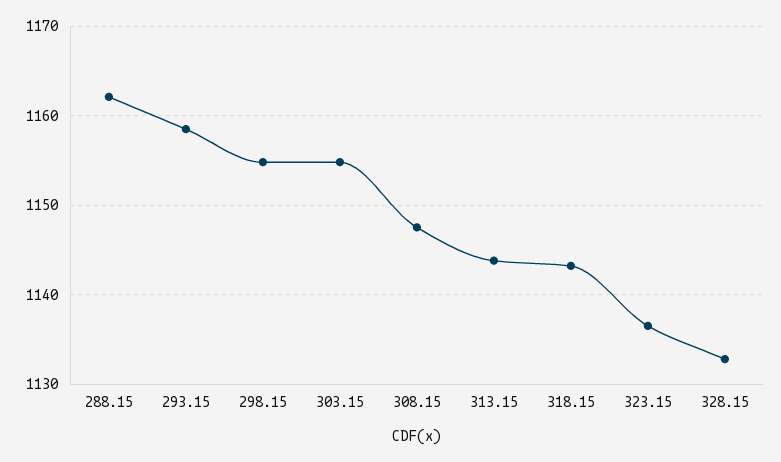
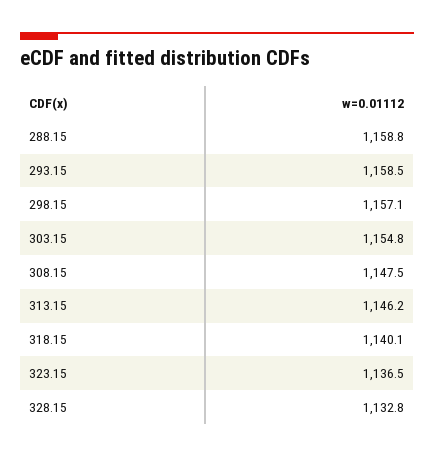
288.15: 1162 -> 1158.8
298.15: 1155 -> 1157.1
313.15: 1144 -> 1146.2
318.15: 1143 -> 1140.1

